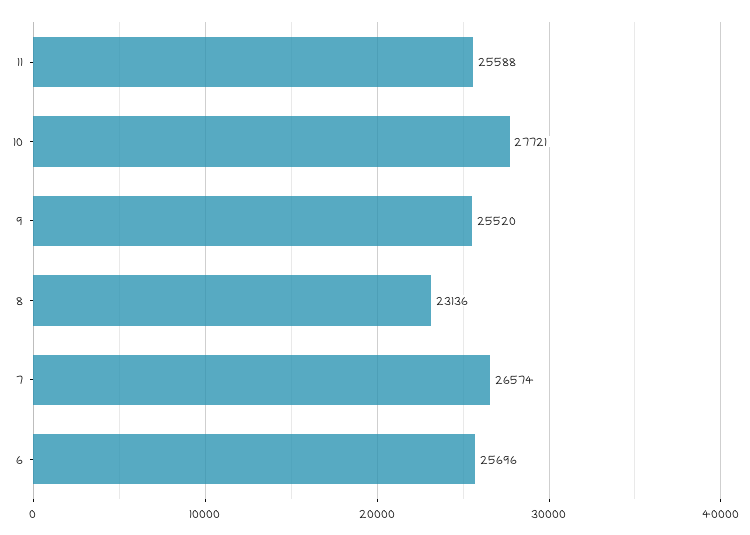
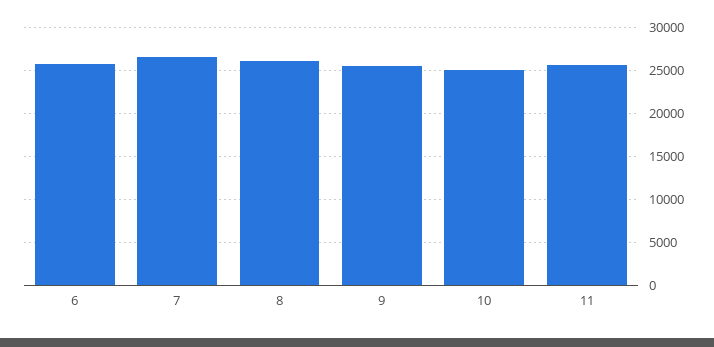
10: 27721 -> 25000
8: 23136 -> 26000

